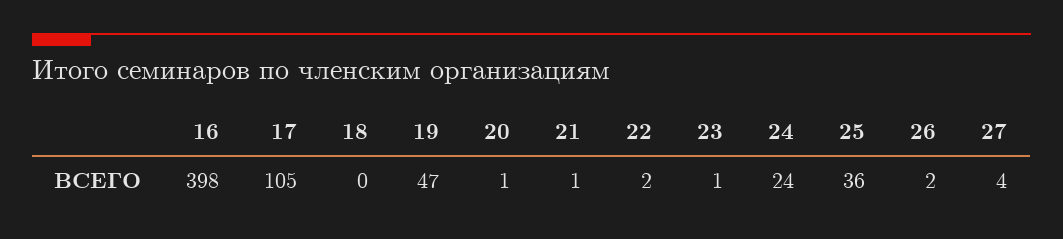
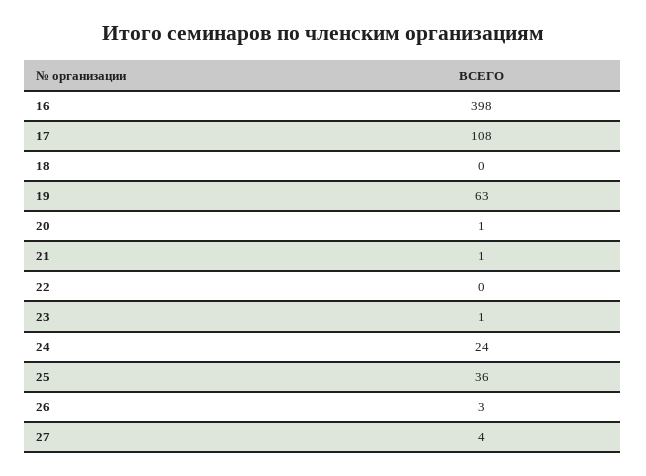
17: 105 -> 108
19: 47 -> 63
22: 2 -> 0
26: 2 -> 3

